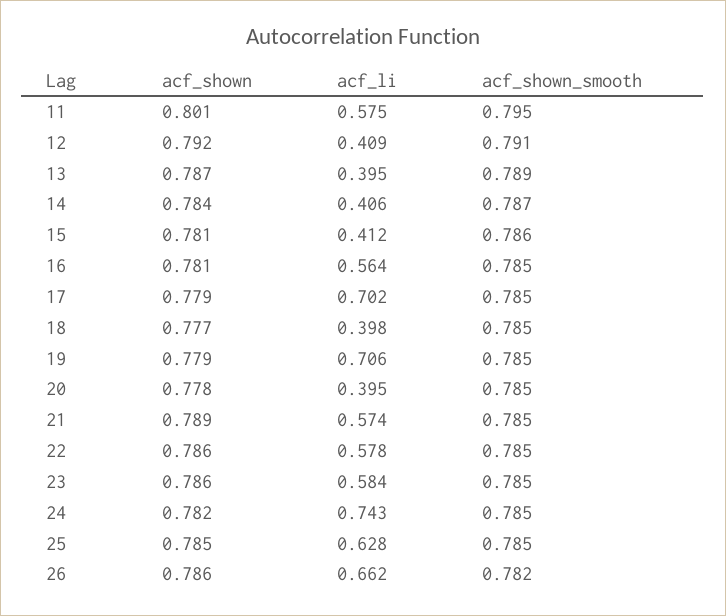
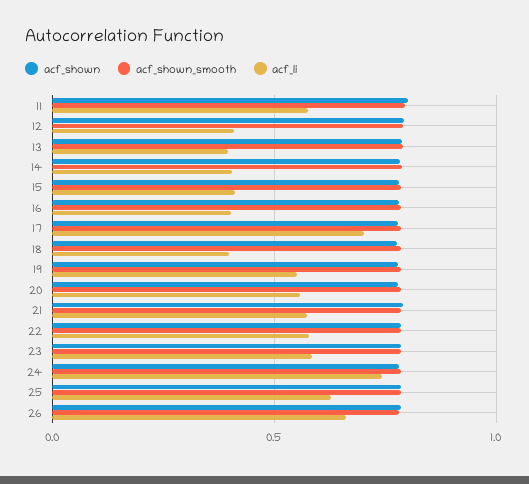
acf_li, 16: 0.564 -> 0.4
acf_li, 19: 0.706 -> 0.55
acf_li, 20: 0.395 -> 0.55

